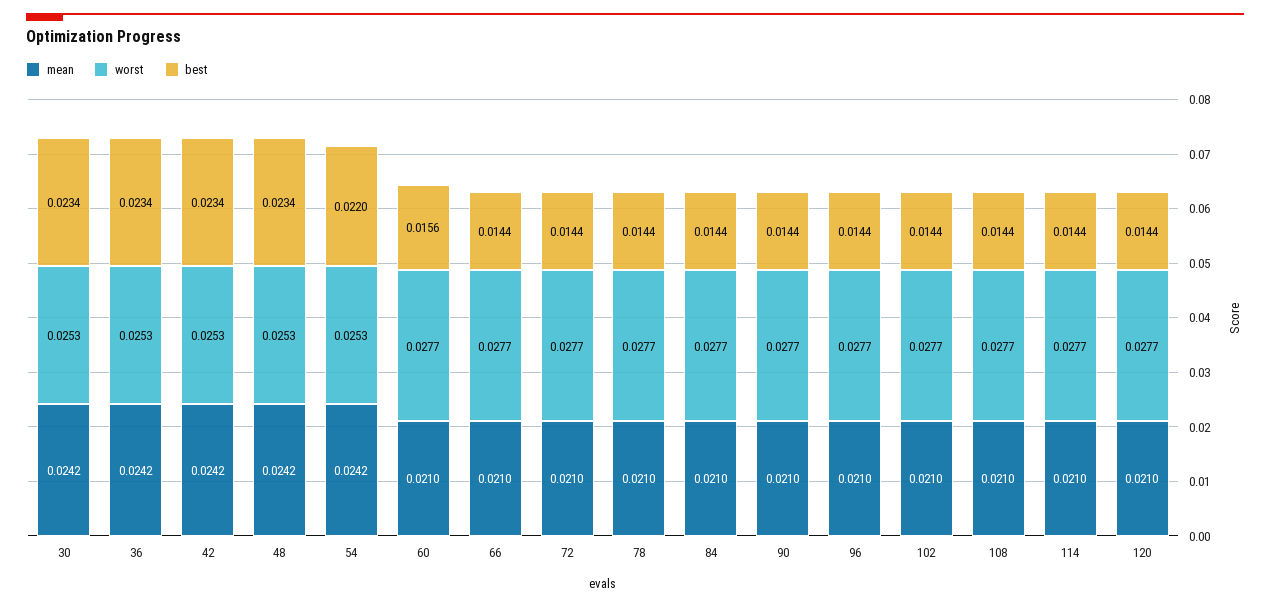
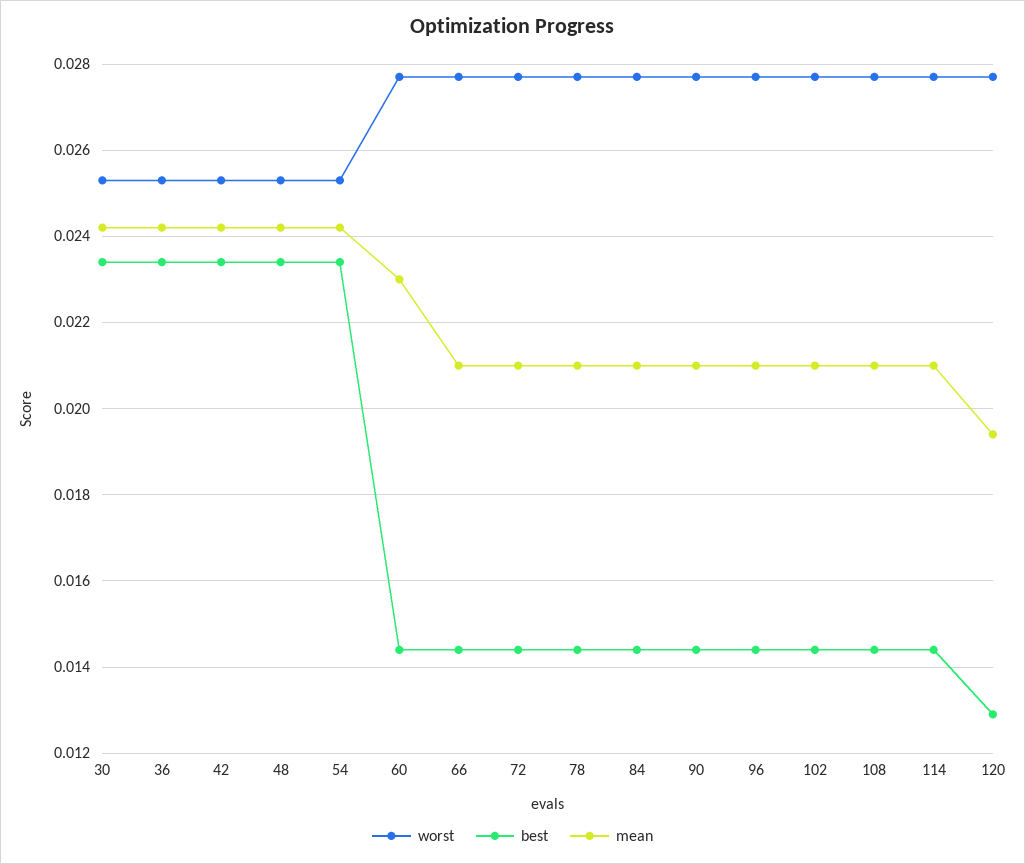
best, 54: 0.022 -> 0.0235
mean, 60: 0.021 -> 0.023
best, 60: 0.0156 -> 0.0145
mean, 120: 0.021 -> 0.0195
best, 120: 0.0144 -> 0.013

